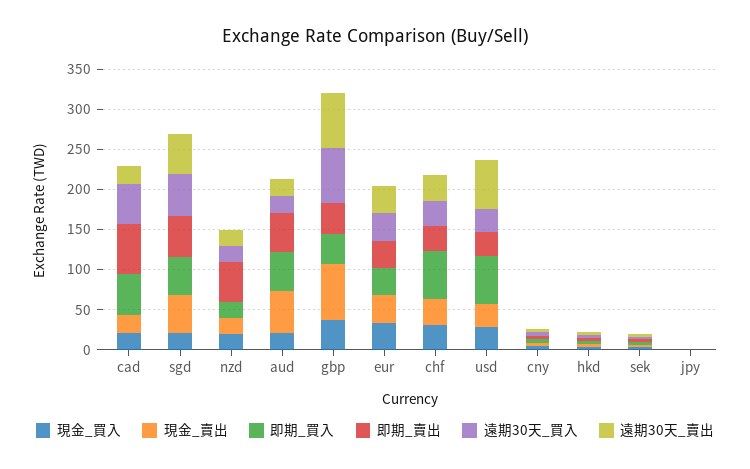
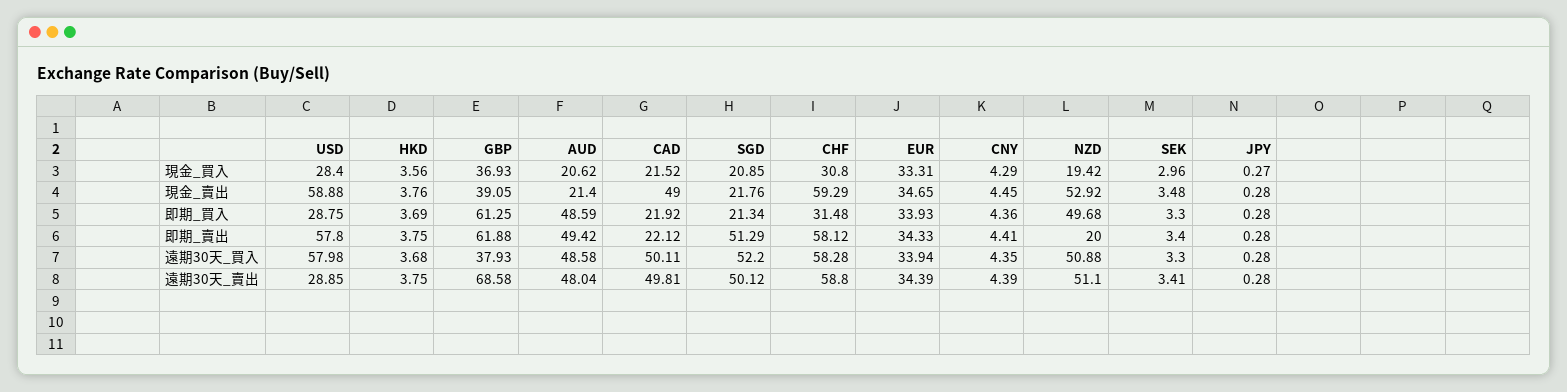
現金_賣出, cad: 20 -> 49
即期_買入, cad: 50 -> 21.92
即期_賣出, cad: 60 -> 22.12
遠期30天_賣出, cad: 20 -> 49.81
現金_賣出, sgd: 50 -> 21.76
即期_買入, sgd: 50 -> 21.34
現金_賣出, nzd: 20 -> 52.92
即期_買入, nzd: 20 -> 49.68
即期_賣出, nzd: 50 -> 20
遠期30天_買入, nzd: 20 -> 50.88
遠期30天_賣出, nzd: 20 -> 51.1
現金_賣出, aud: 50 -> 21.4
遠期30天_買入, aud: 20 -> 48.58
遠期30天_賣出, aud: 20 -> 48.04
現金_賣出, gbp: 70 -> 39.05
即期_買入, gbp: 40 -> 61.25
即期_賣出, gbp: 40 -> 61.88
遠期30天_買入, gbp: 70 -> 37.93
現金_賣出, chf: 30 -> 59.29
即期_買入, chf: 60 -> 31.48
即期_賣出, chf: 30 -> 58.12
遠期30天_買入, chf: 30 -> 58.28
遠期30天_賣出, chf: 30 -> 58.8
現金_賣出, usd: 30 -> 58.88
即期_買入, usd: 60 -> 28.75
即期_賣出, usd: 30 -> 57.8
遠期30天_買入, usd: 30 -> 57.98
遠期30天_賣出, usd: 60 -> 28.85

